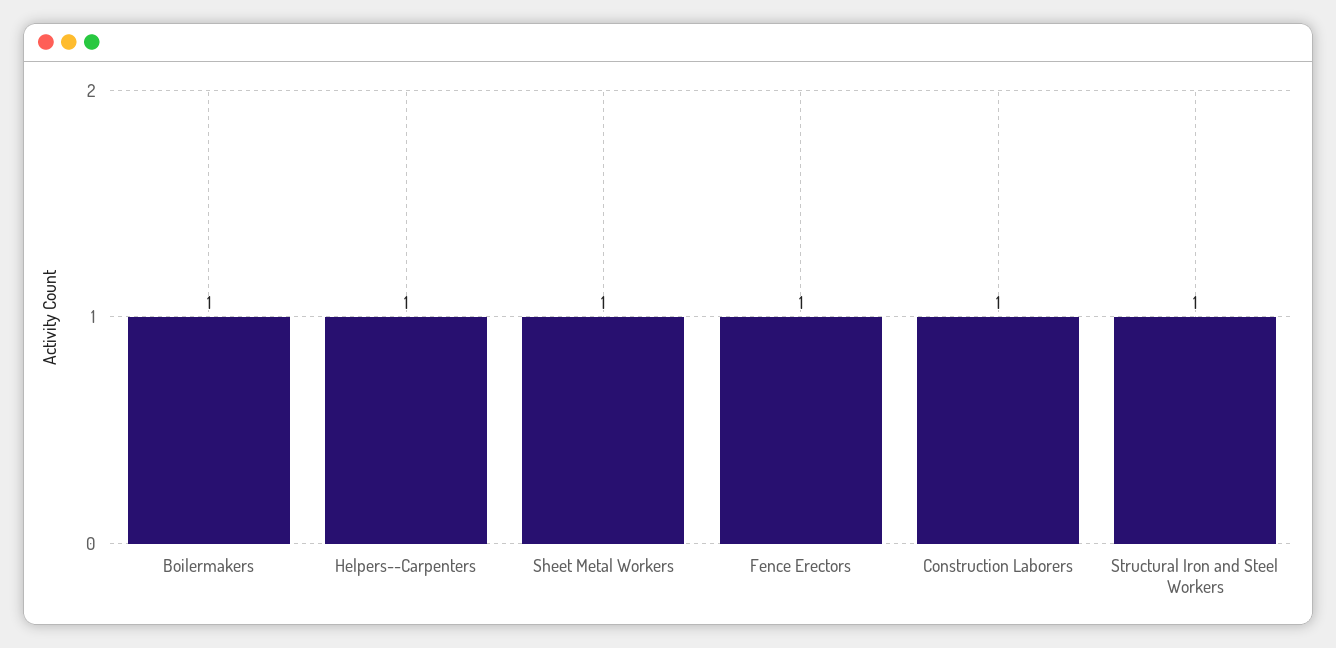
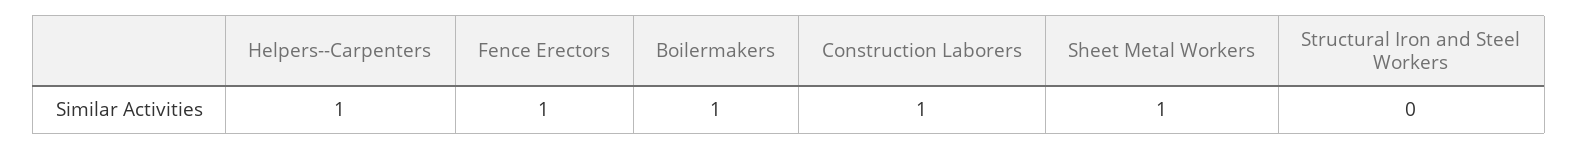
Structural Iron and Steel Workers: 1 -> 0

